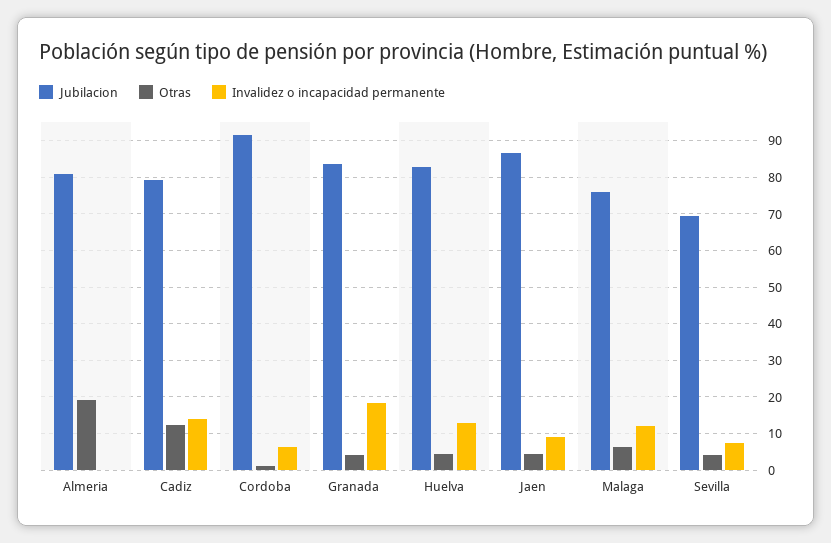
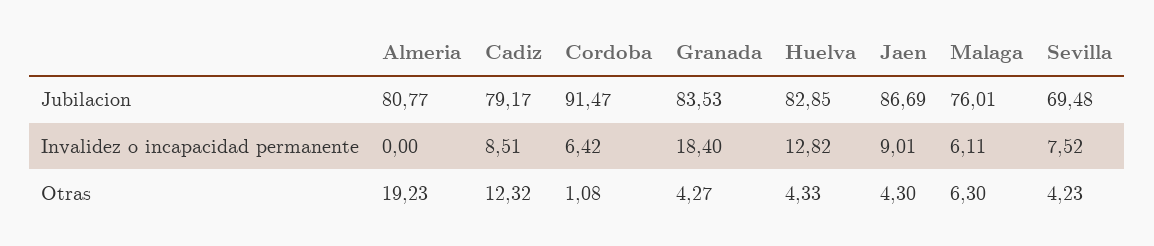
Invalidez o incapacidad permanente, Cadiz: 14 -> 8.51
Invalidez o incapacidad permanente, Malaga: 12 -> 6.11

